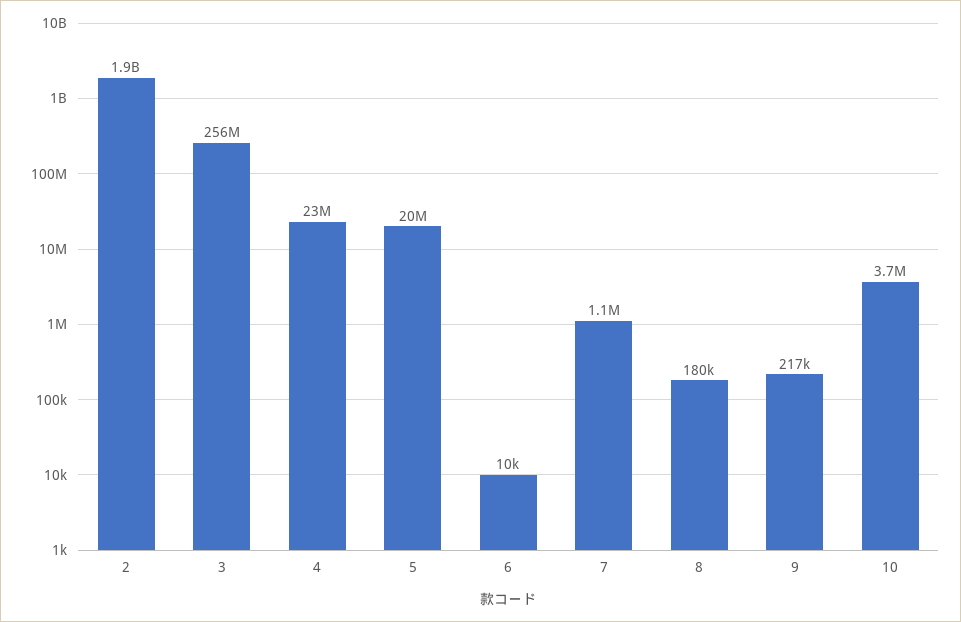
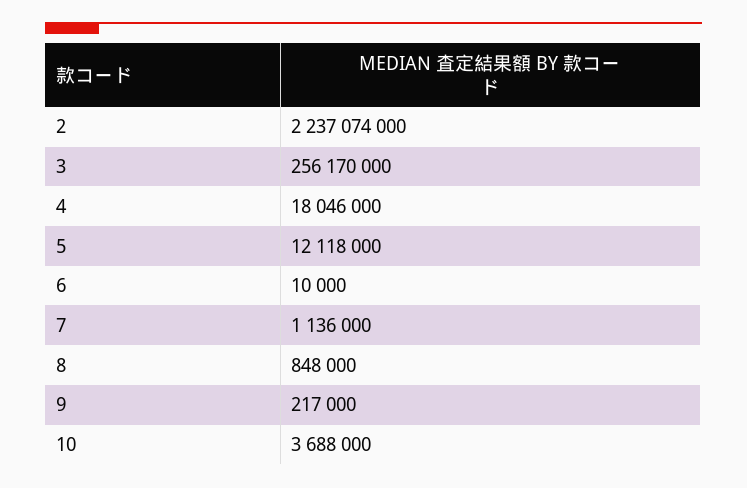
2: 1900000000 -> 2237074000
4: 23000000 -> 18046000
5: 20000000 -> 12118000
8: 180000 -> 848000

